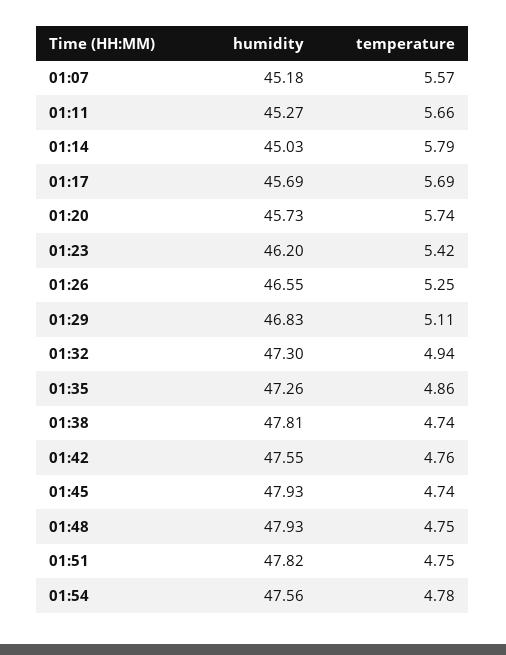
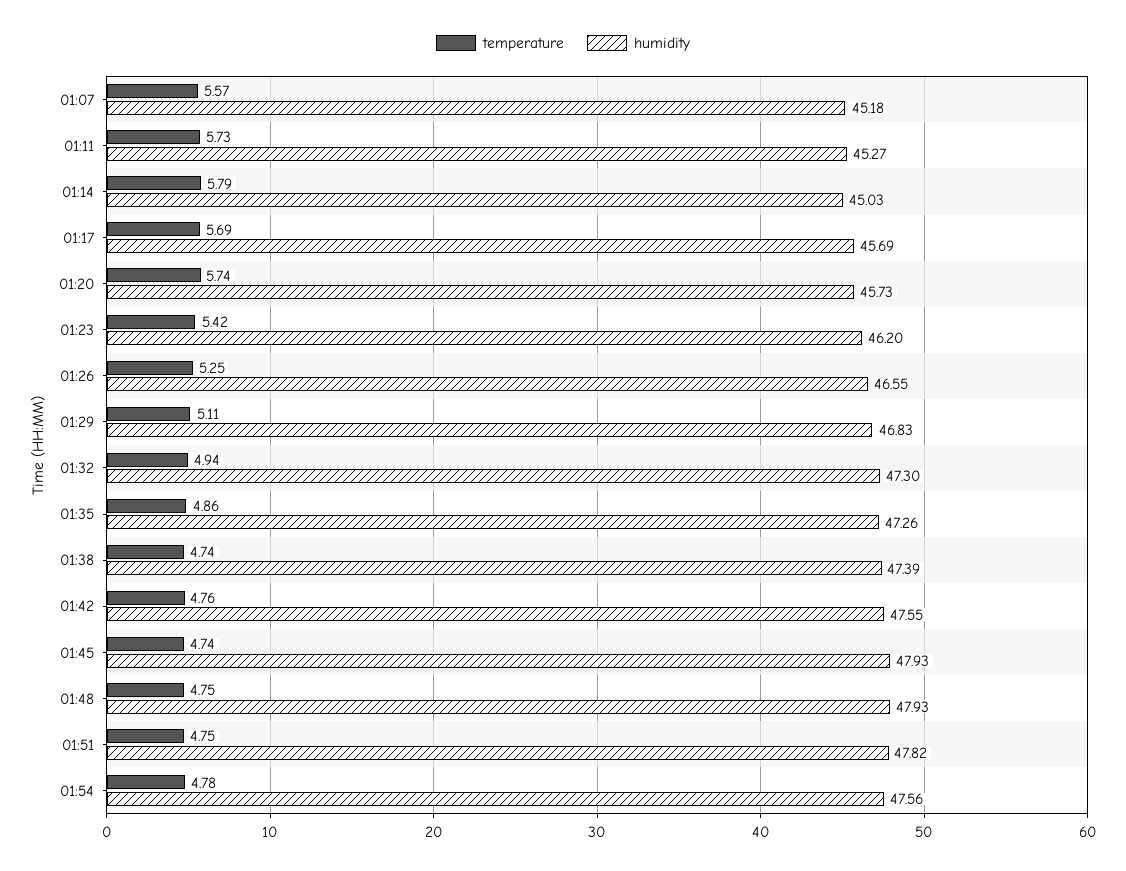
temperature, 01:11: 5.66 -> 5.73
humidity, 01:38: 47.81 -> 47.39

